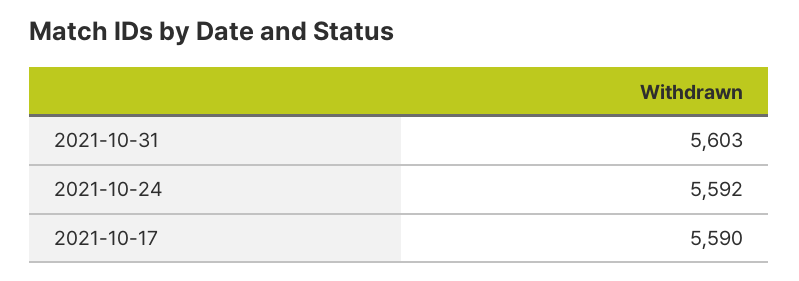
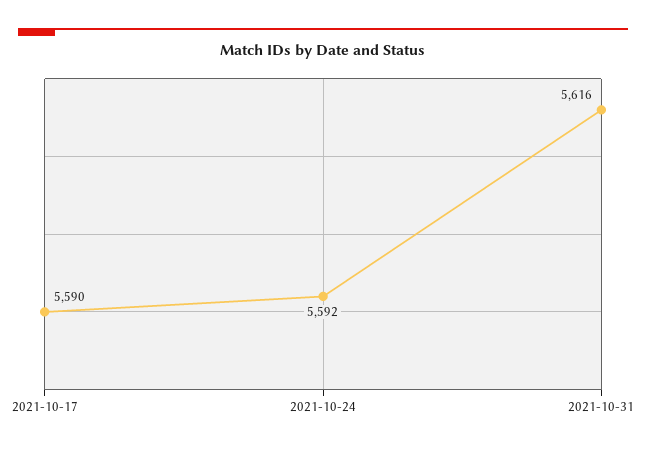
2021-10-31: 5603 -> 5616

